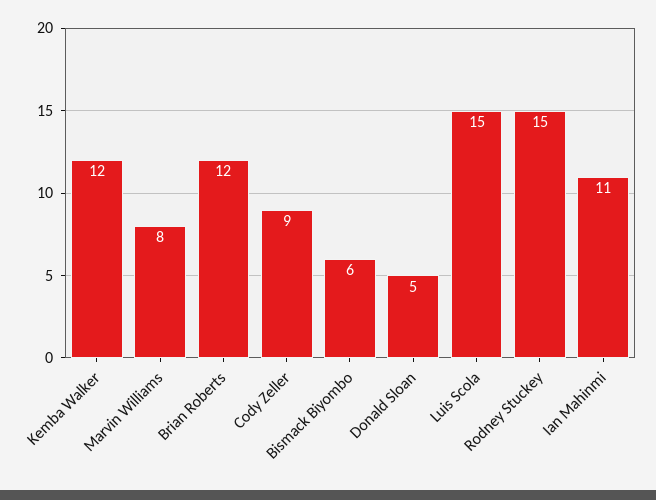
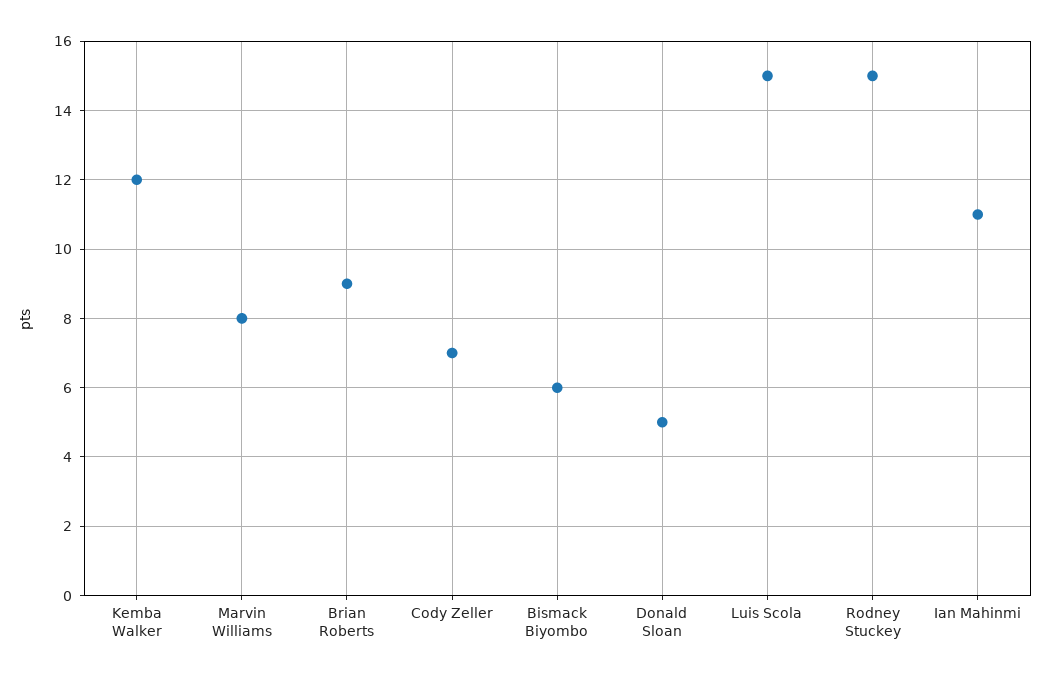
Brian Roberts: 12 -> 9
Cody Zeller: 9 -> 7

